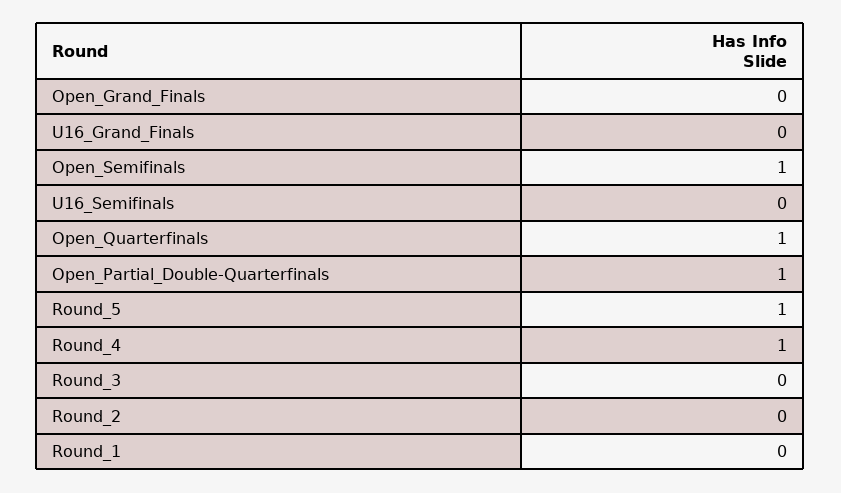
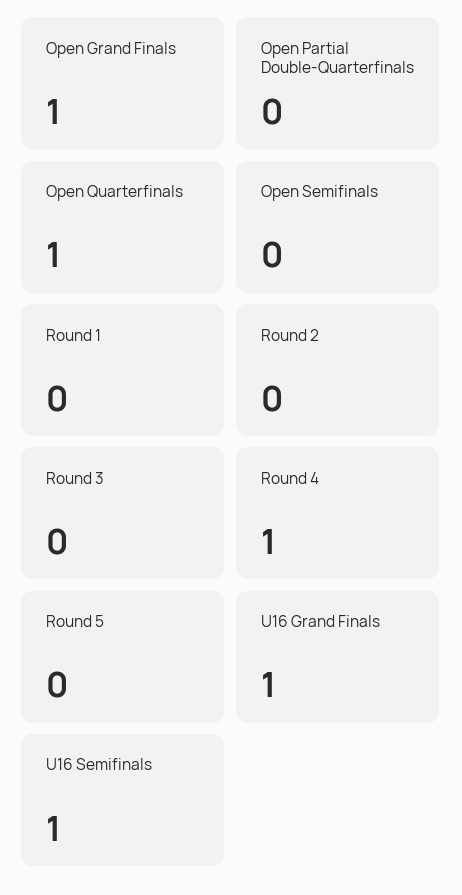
Open_Grand_Finals: 0 -> 1
U16_Grand_Finals: 0 -> 1
Open_Semifinals: 1 -> 0
U16_Semifinals: 0 -> 1
Open_Partial_Double-Quarterfinals: 1 -> 0
Round_5: 1 -> 0

